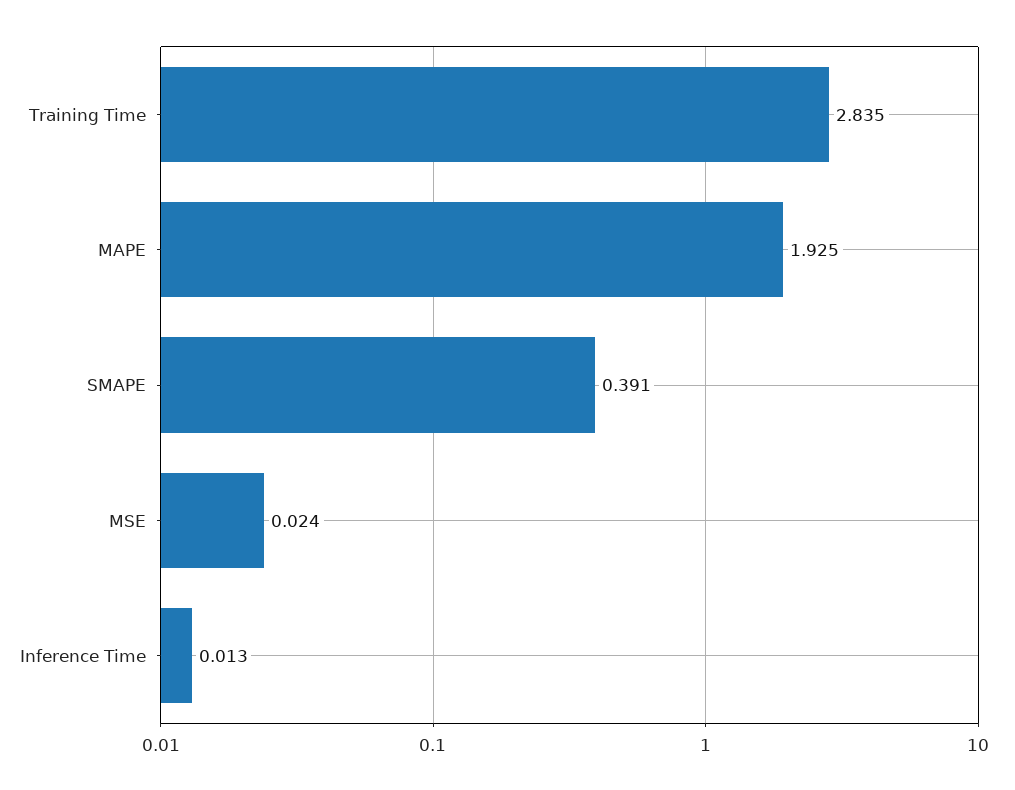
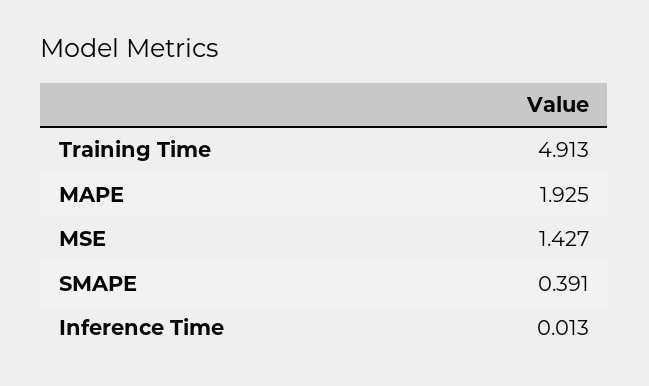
Training Time: 2.835 -> 4.913
MSE: 0.024 -> 1.427

